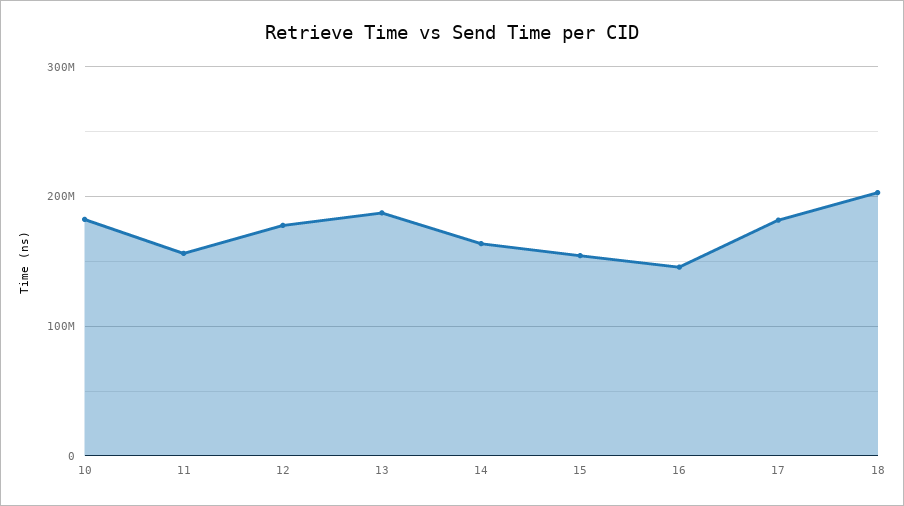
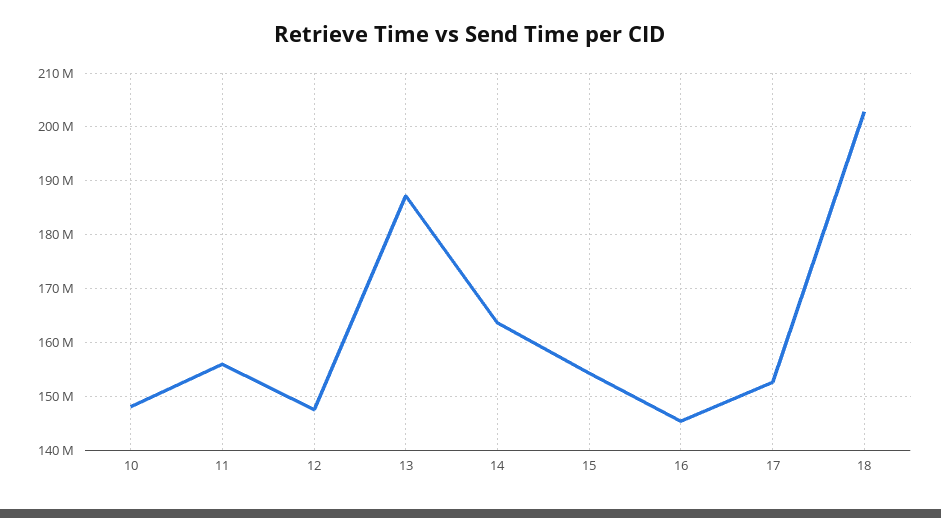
10: 180000000 -> 148000000
12: 180000000 -> 148000000
17: 180000000 -> 152000000

